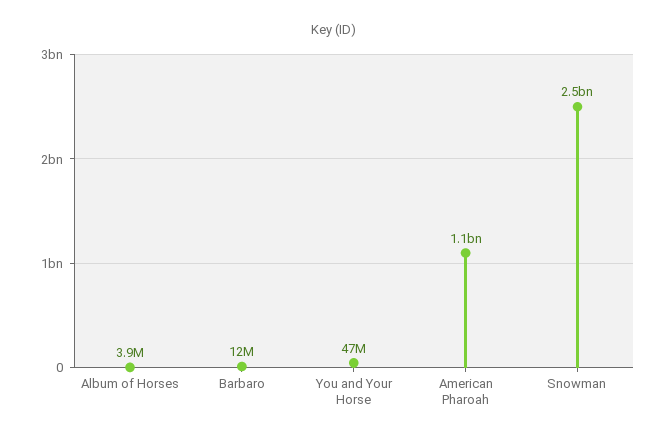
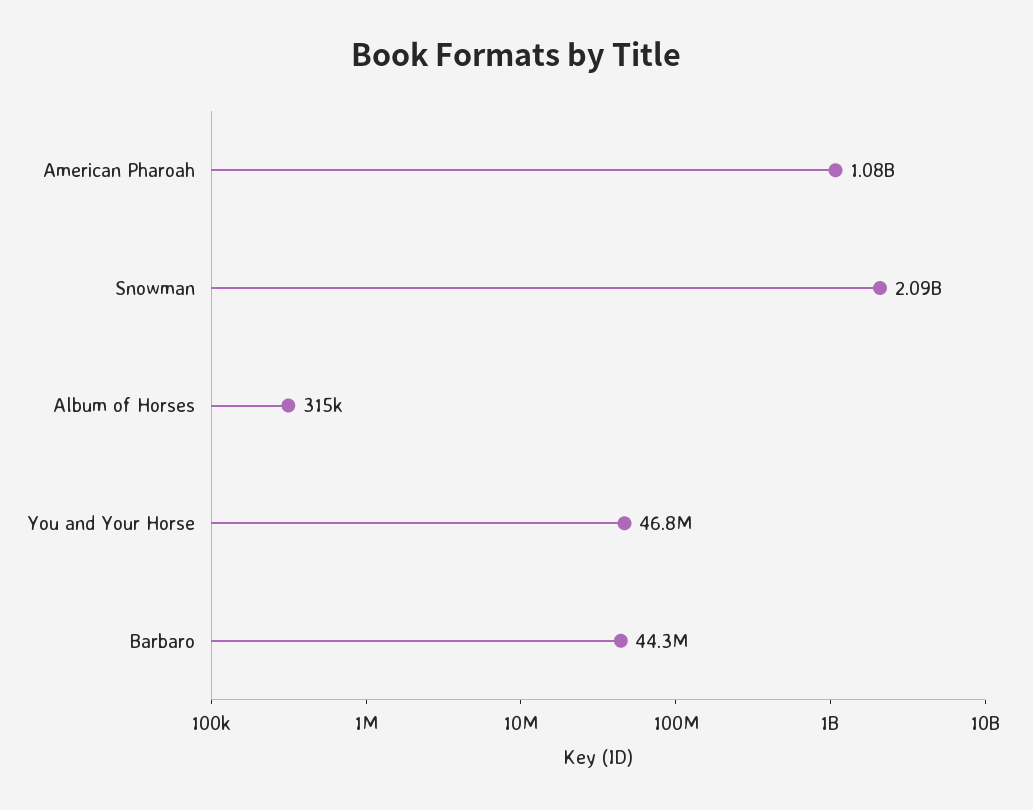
Album of Horses: 3900000 -> 315000
Barbaro: 12000000 -> 44300000
Snowman: 2500000000 -> 2090000000

